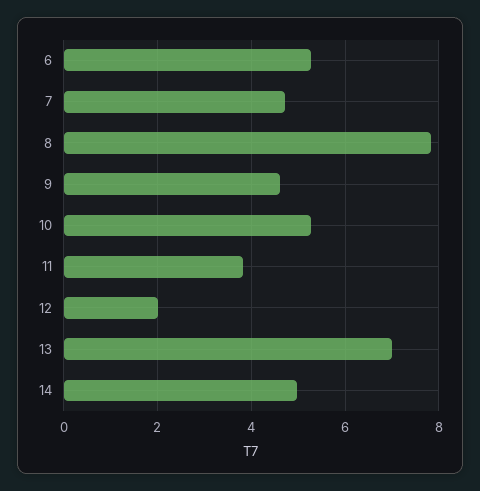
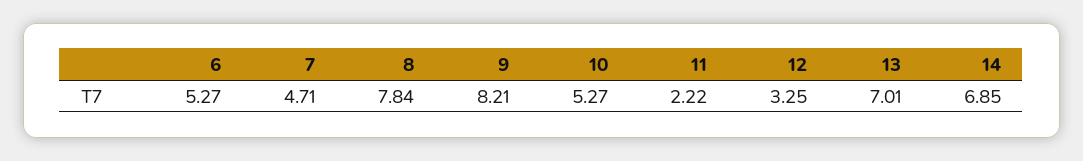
9: 4.6 -> 8.21
11: 3.8 -> 2.22
12: 2 -> 3.25
14: 5 -> 6.85

